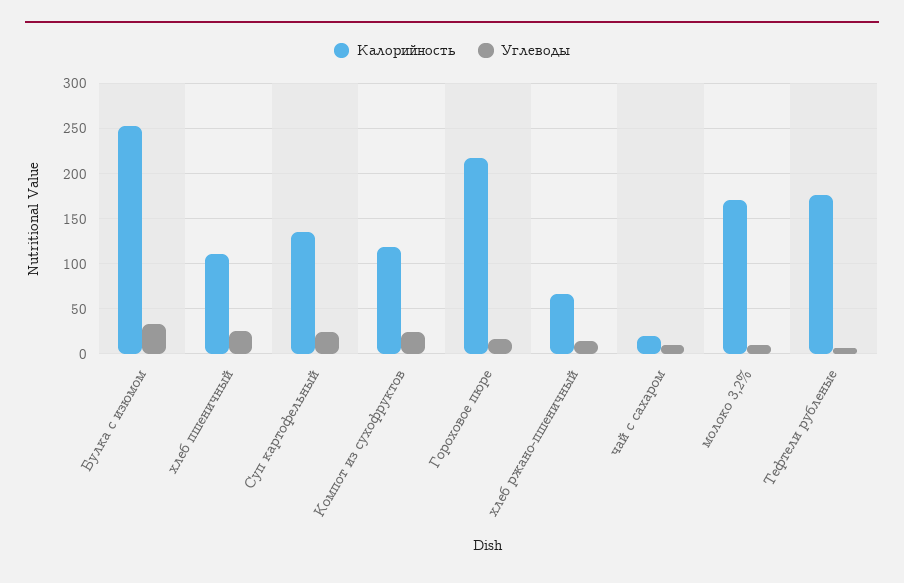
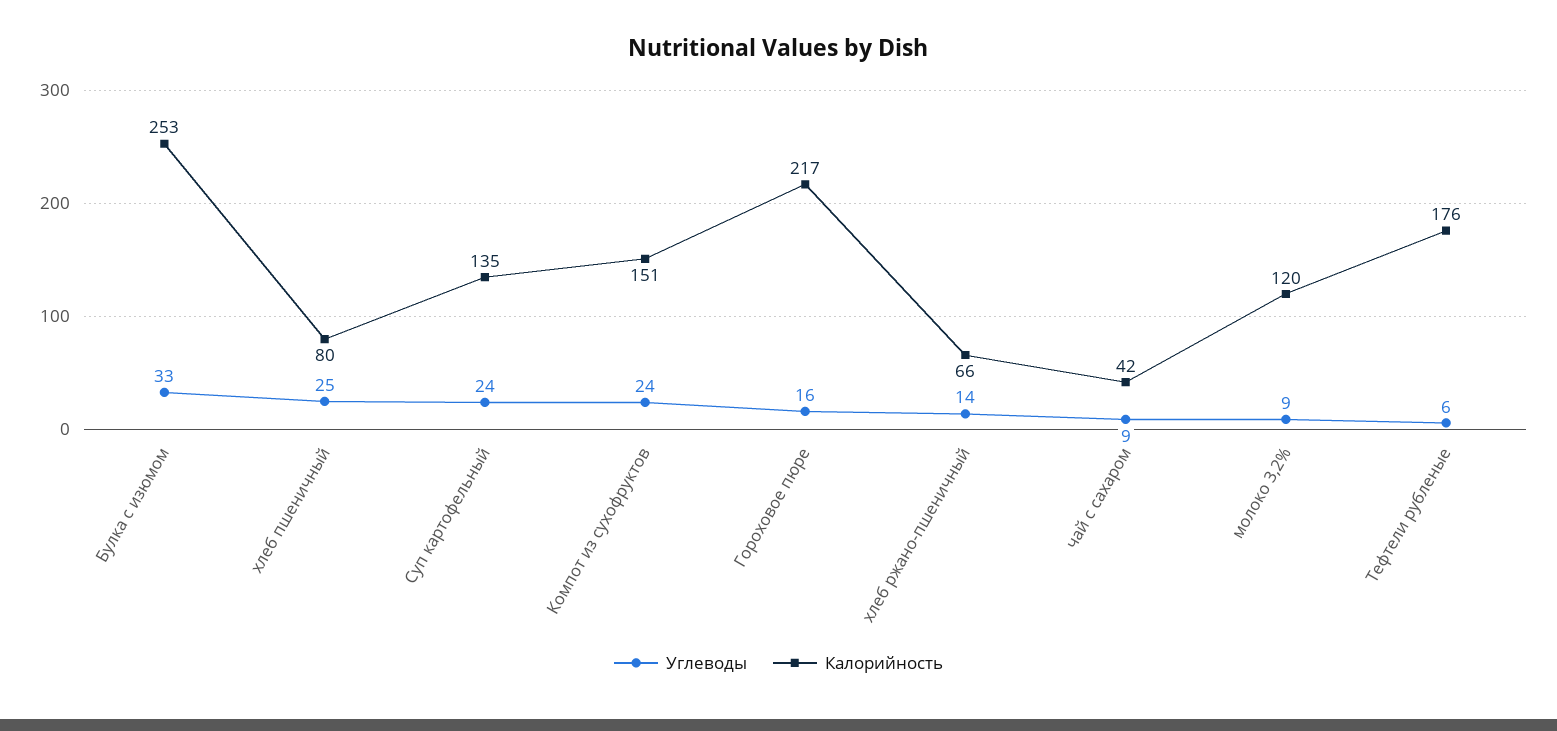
Калорийность, хлеб пшеничный: 110 -> 80
Калорийность, Компот из сухофруктов: 120 -> 151
Калорийность, чай с сахаром: 20 -> 42
Калорийность, молоко 3,2%: 170 -> 120

